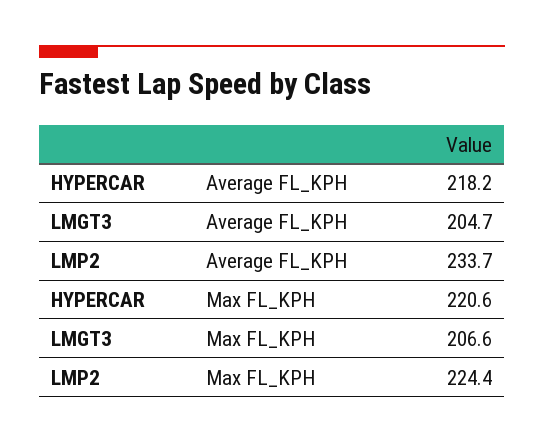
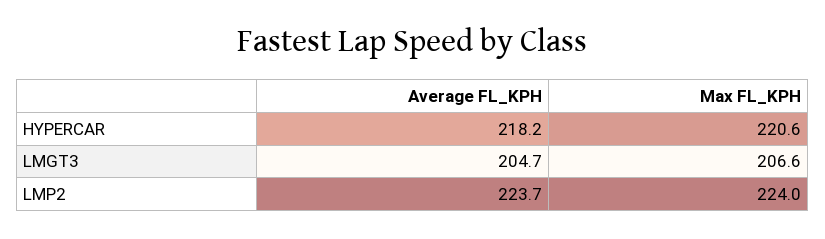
LMP2, Average FL_KPH: 233.7 -> 223.7
LMP2, Max FL_KPH: 224.4 -> 224

